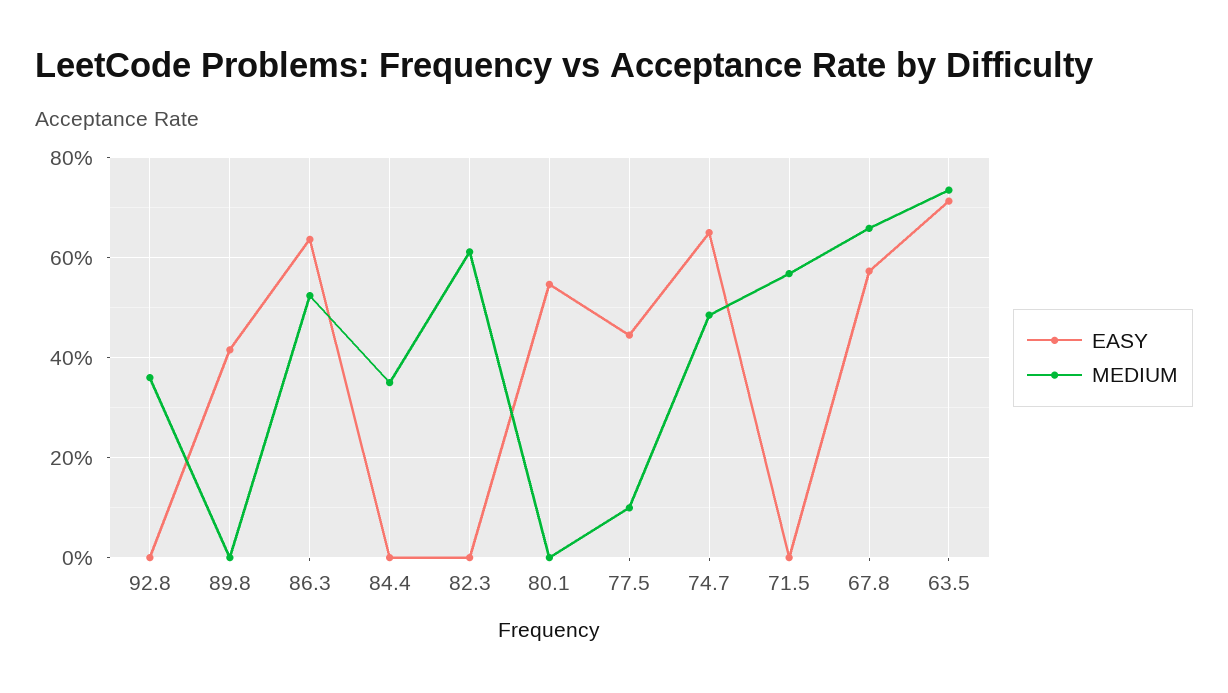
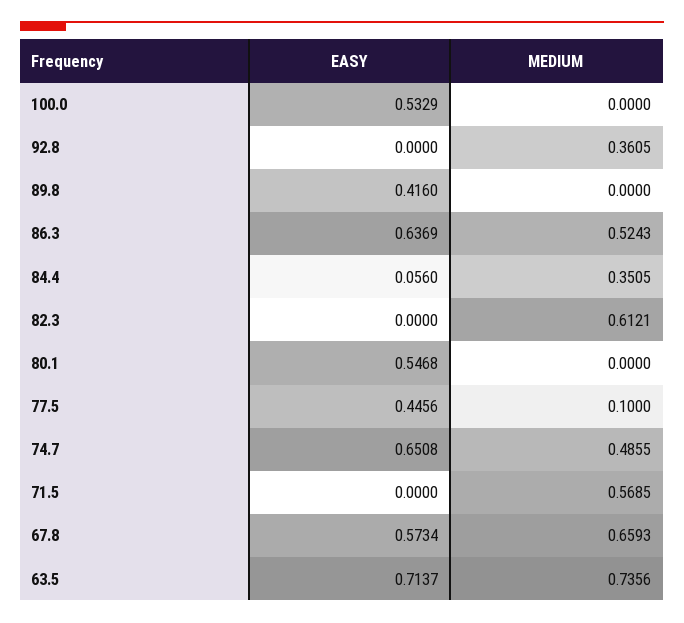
EASY, 84.4: 0 -> 0.056
EASY, 100.0: none -> 0.5329
MEDIUM, 100.0: none -> 0

